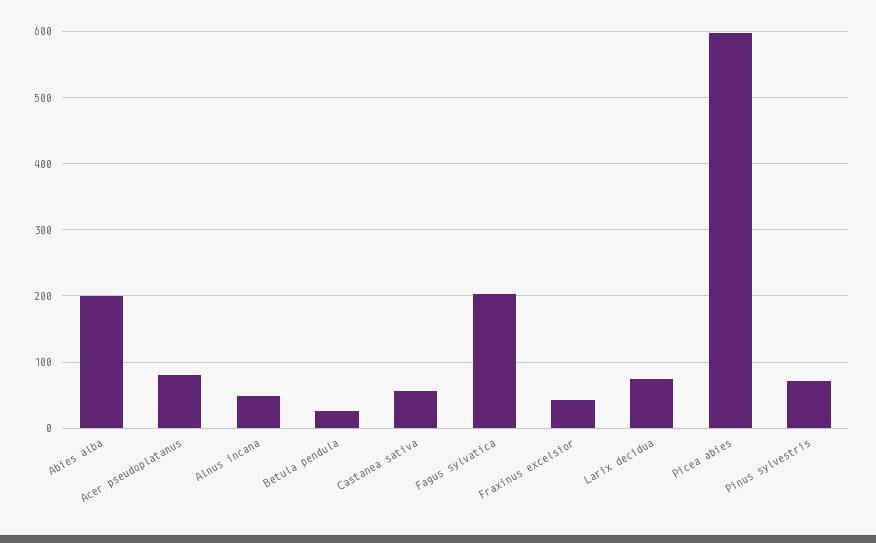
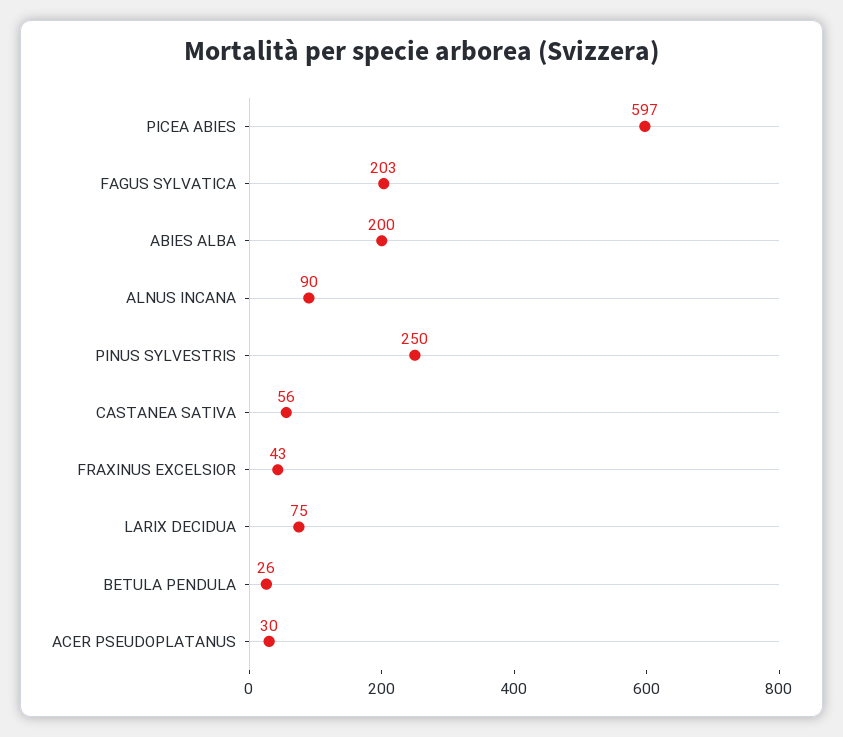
Acer pseudoplatanus: 80 -> 30
Alnus incana: 50 -> 90
Pinus sylvestris: 70 -> 250

